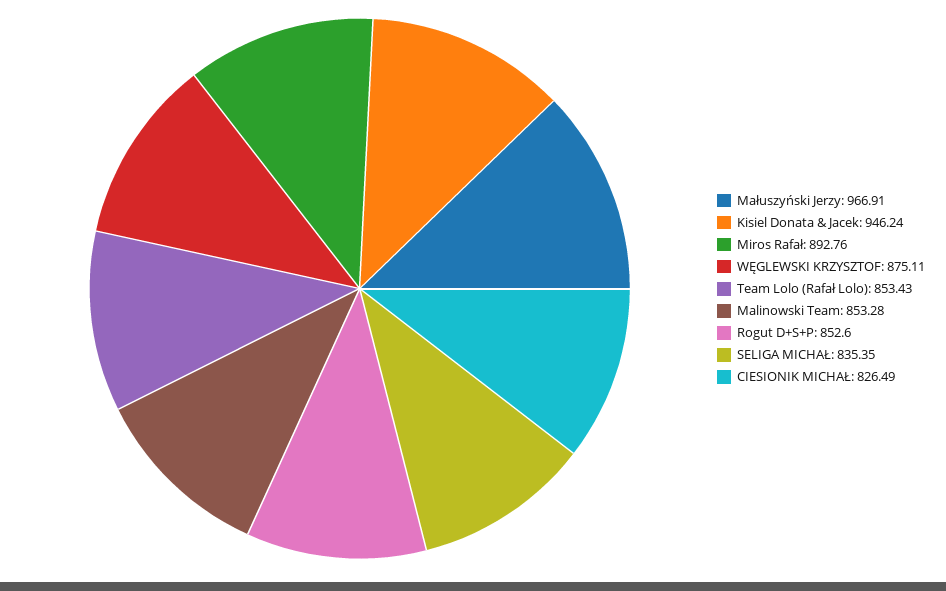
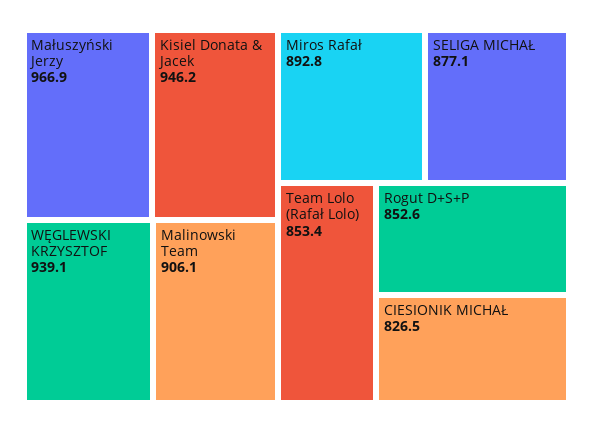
WĘGLEWSKI KRZYSZTOF: 875.11 -> 939.1
Malinowski Team: 853.28 -> 906.1
SELIGA MICHAŁ: 835.35 -> 877.1

